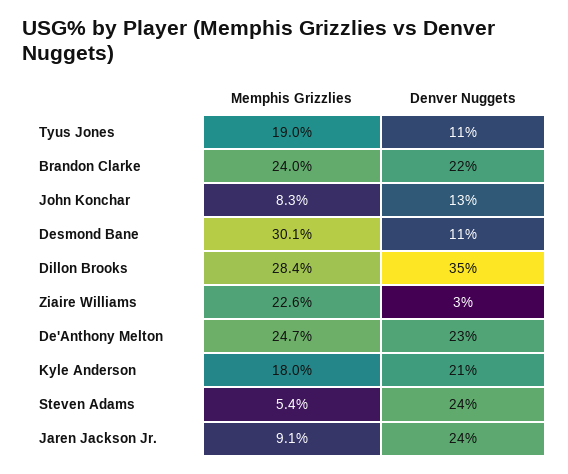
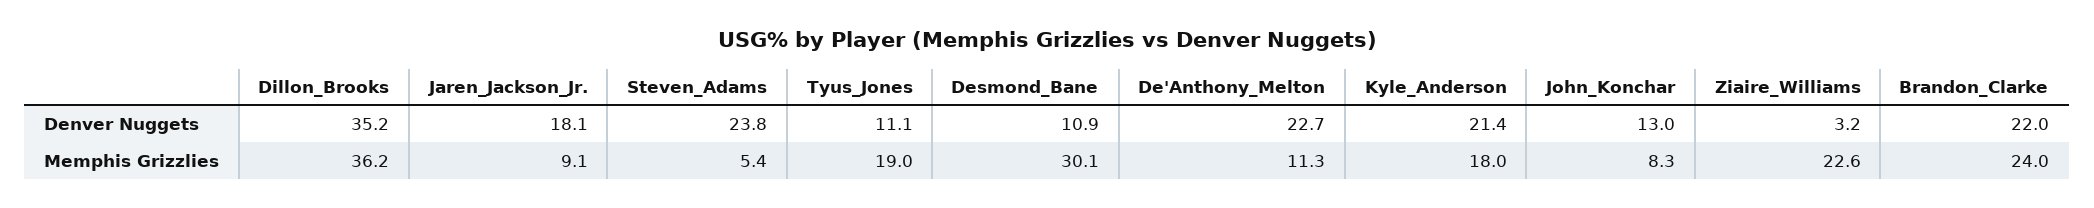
Memphis Grizzlies, Dillon Brooks: 28.4 -> 36.2
Memphis Grizzlies, De'Anthony Melton: 24.7 -> 11.3
Denver Nuggets, Jaren Jackson Jr.: 24 -> 18.1

